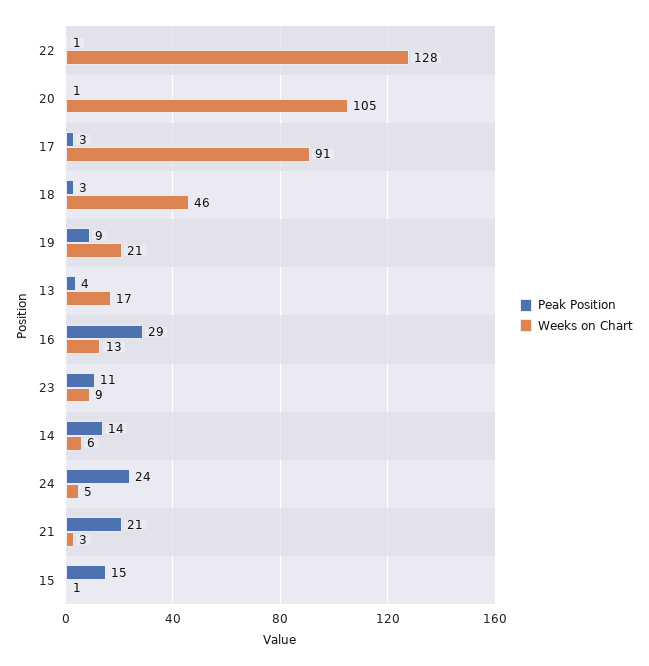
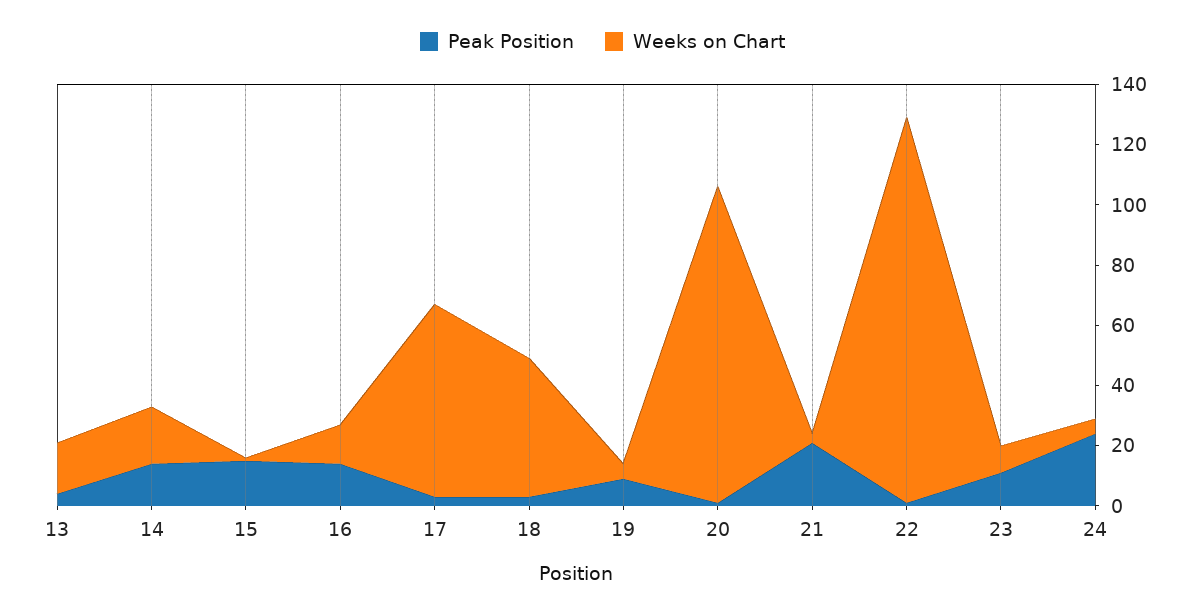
Weeks on Chart, 17: 91 -> 65
Weeks on Chart, 19: 21 -> 5
Peak Position, 16: 29 -> 15
Weeks on Chart, 14: 6 -> 20

